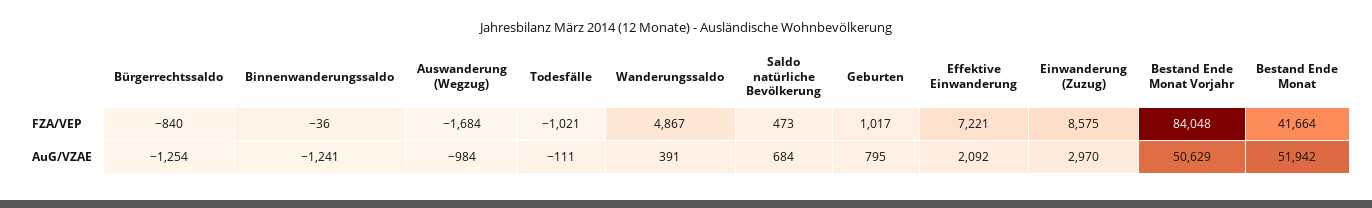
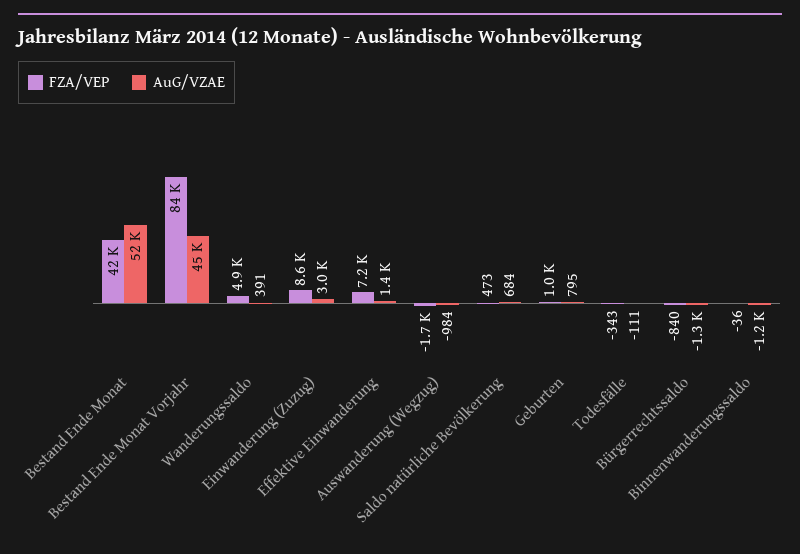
FZA/VEP, Todesfälle: -1021 -> -343
AuG/VZAE, Effektive Einwanderung: 2092 -> 1400
AuG/VZAE, Bestand Ende Monat Vorjahr: 50629 -> 45000

